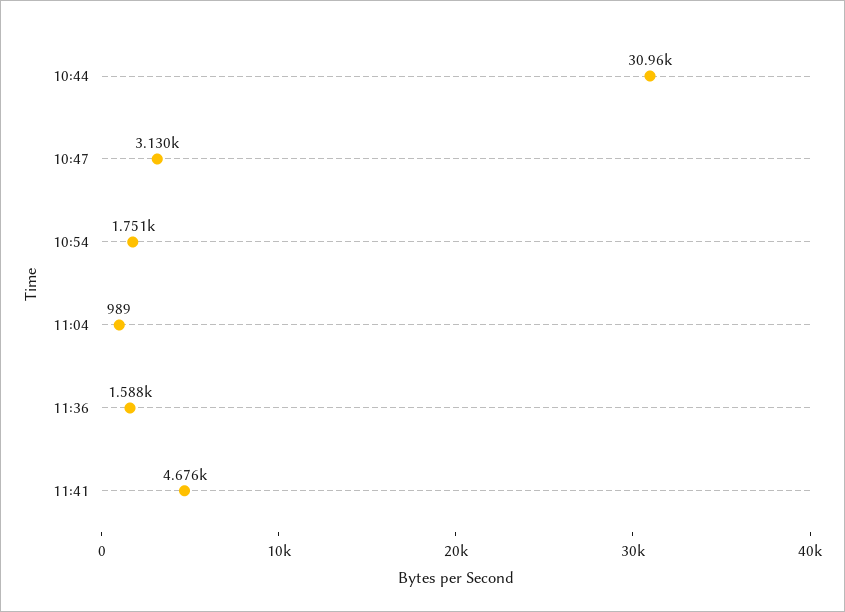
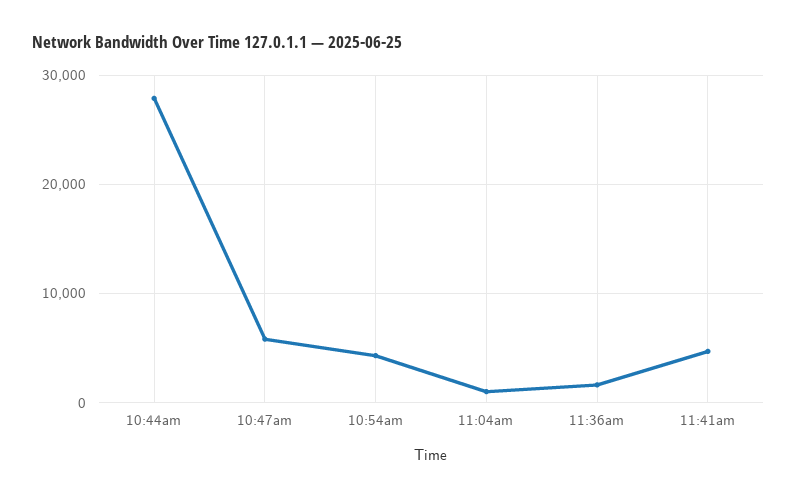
10:44: 30960 -> 28000
10:47: 3130 -> 6000
10:54: 1751 -> 4000

